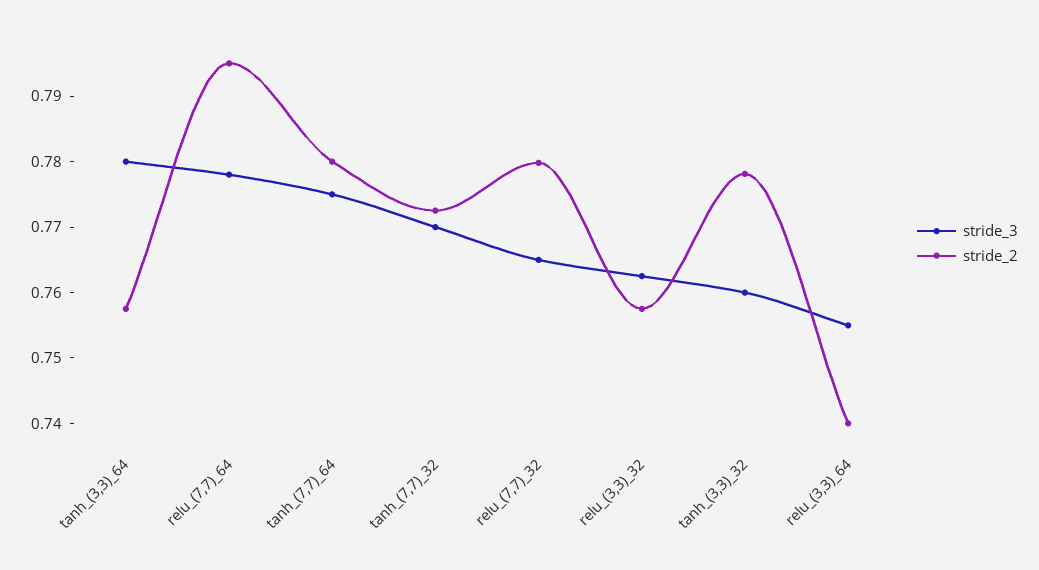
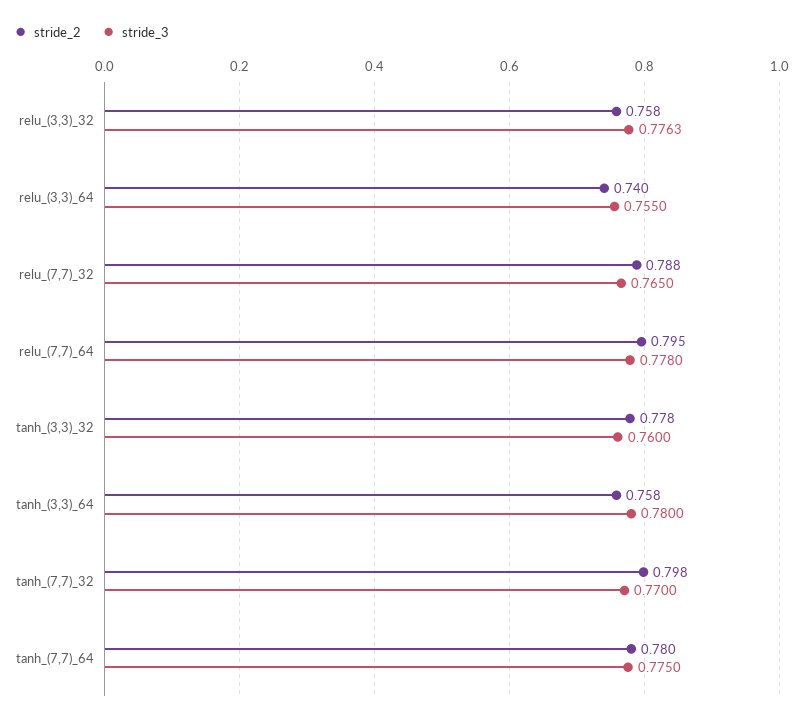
stride_2, tanh_(7,7)_32: 0.772 -> 0.798
stride_2, relu_(7,7)_32: 0.78 -> 0.788
stride_3, relu_(3,3)_32: 0.762 -> 0.7763

